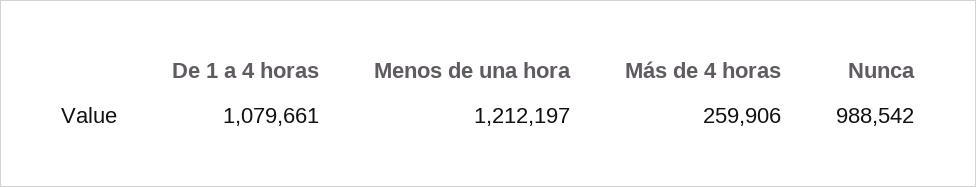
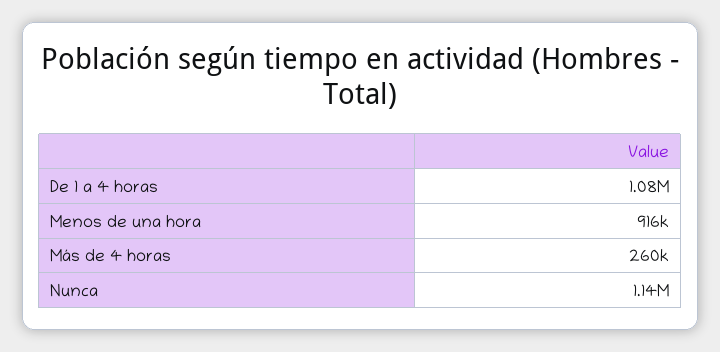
Menos de una hora: 1212197 -> 916000
Nunca: 988542 -> 1140000

